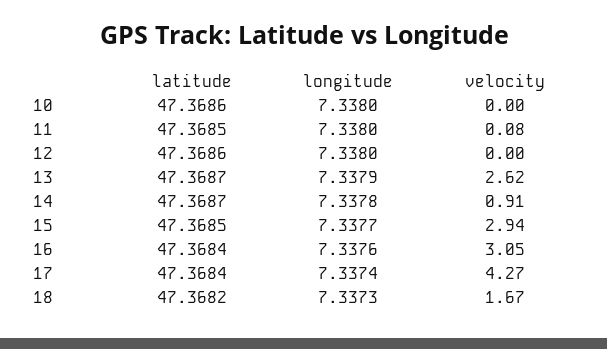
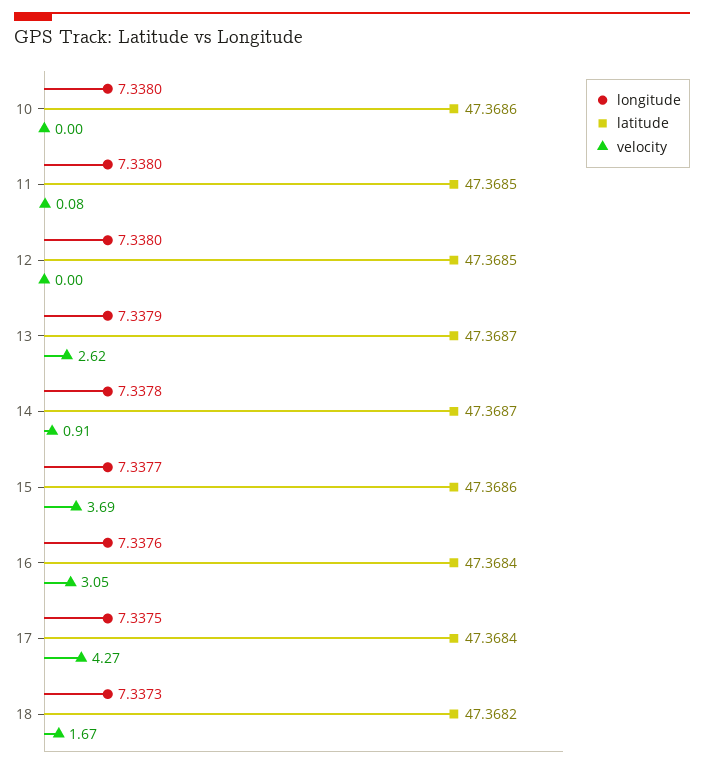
latitude, 12: 47.3686 -> 47.3685
latitude, 15: 47.3685 -> 47.3686
velocity, 15: 2.94 -> 3.69
longitude, 17: 7.3374 -> 7.3375

